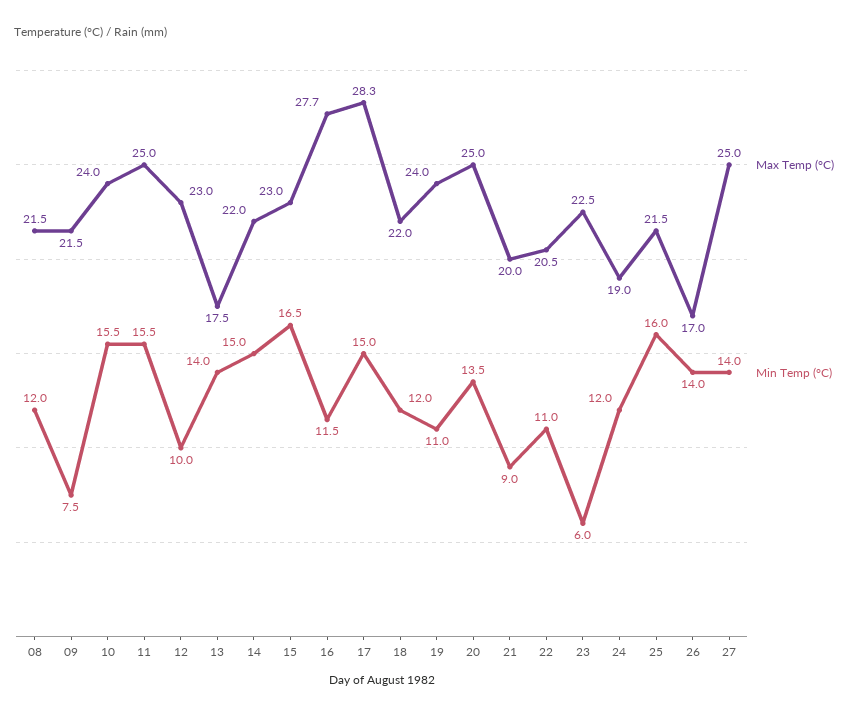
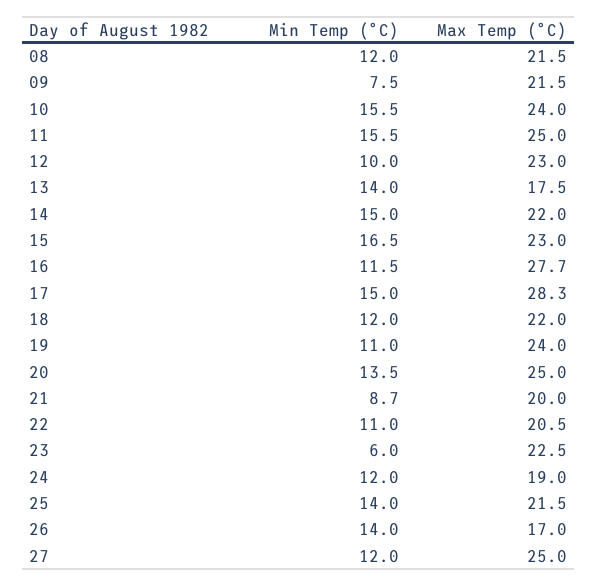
Min Temp (°C), 21: 9 -> 8.7
Min Temp (°C), 25: 16 -> 14
Min Temp (°C), 27: 14 -> 12

